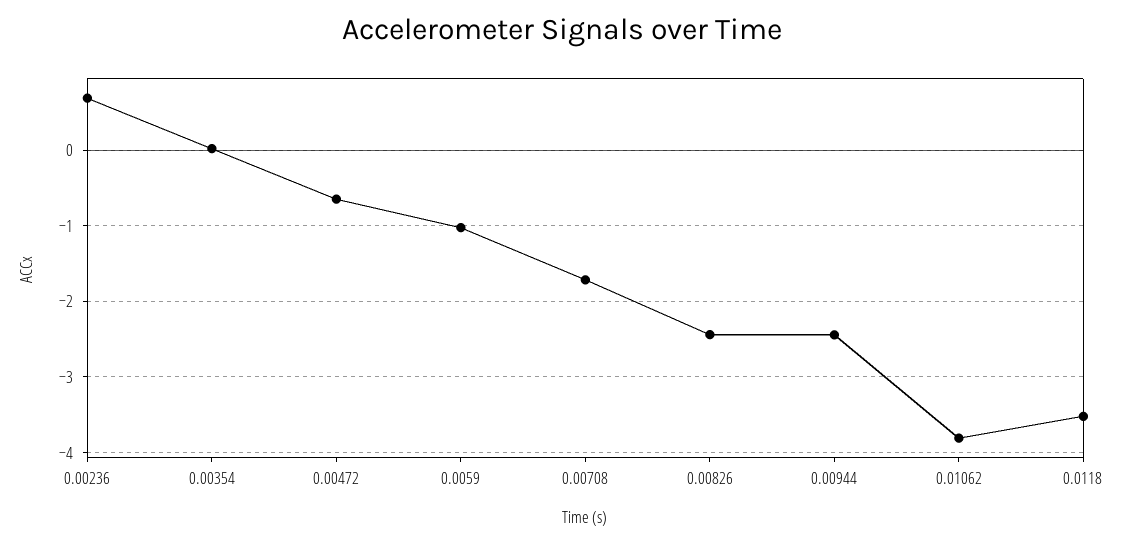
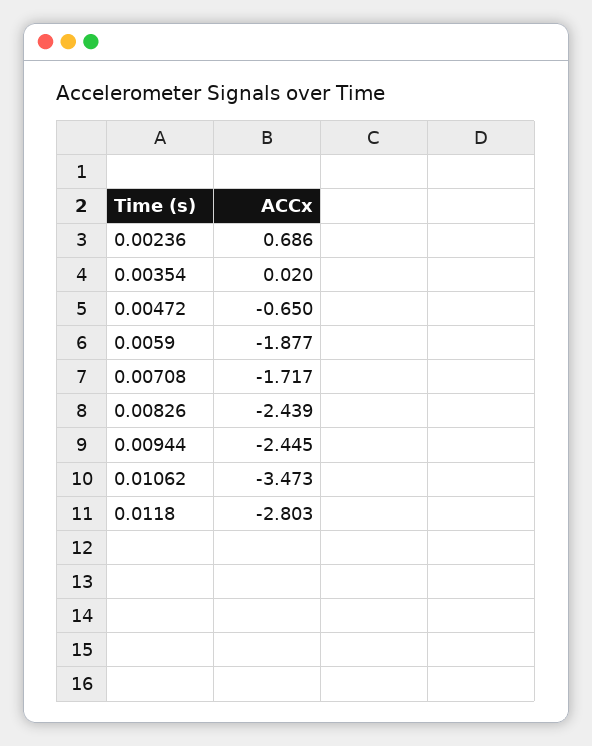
0.0059: -1 -> -1.877
0.01062: -3.8 -> -3.473
0.0118: -3.5 -> -2.803

